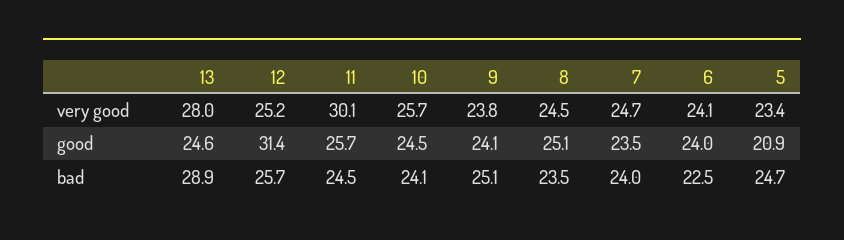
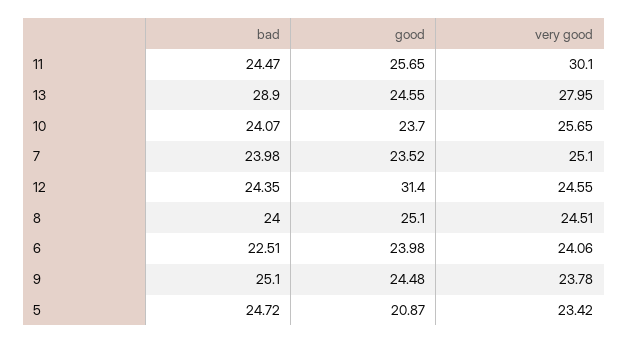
12, very good: 25.2 -> 24.55
7, very good: 24.7 -> 25.1
10, good: 24.5 -> 23.7
9, good: 24.1 -> 24.48
12, bad: 25.7 -> 24.35
8, bad: 23.5 -> 24

